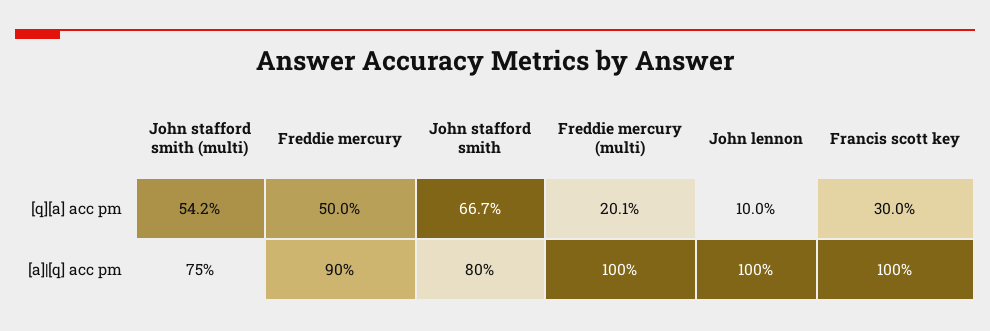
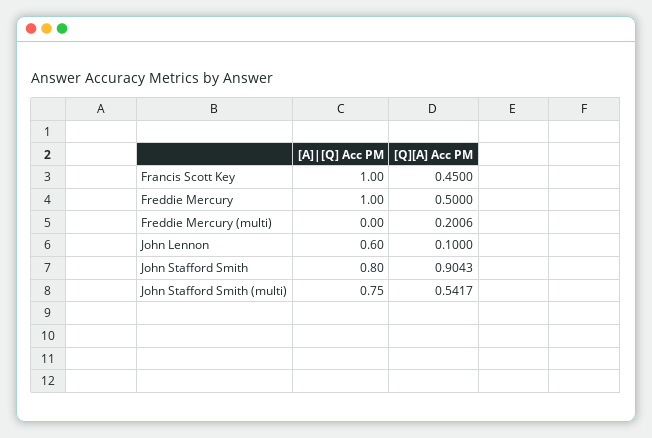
John stafford smith, [q][a] acc pm: 0.667 -> 0.9043
Francis scott key, [q][a] acc pm: 0.3 -> 0.45
Freddie mercury, [a]|[q] acc pm: 0.9 -> 1
Freddie mercury (multi), [a]|[q] acc pm: 1 -> 0
John lennon, [a]|[q] acc pm: 1 -> 0.6

